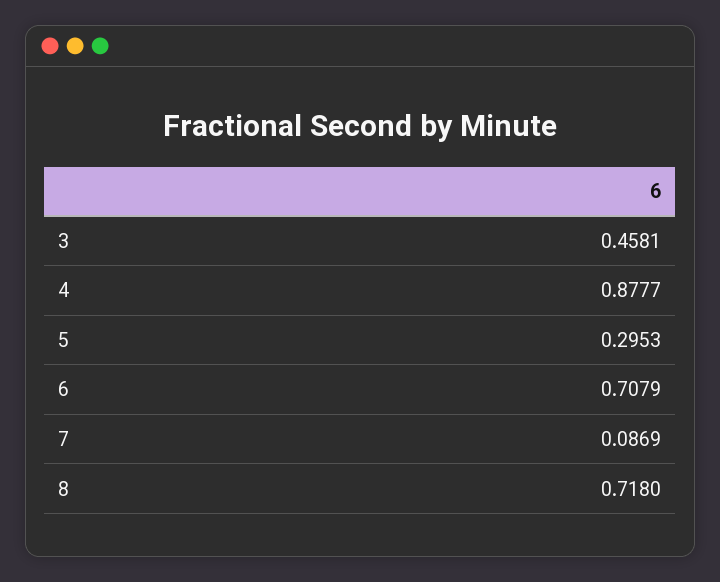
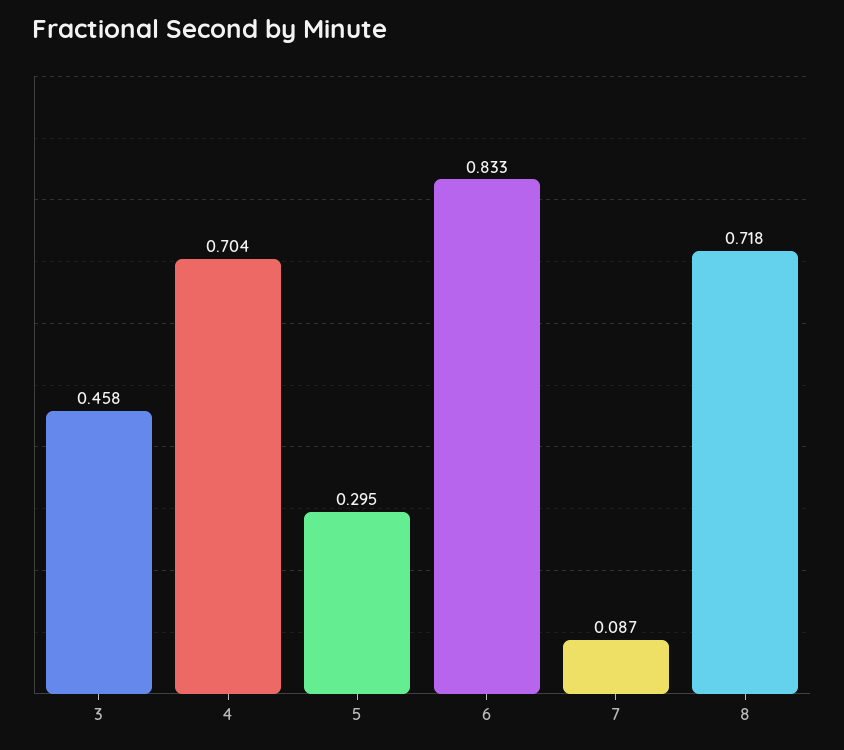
4: 0.8777 -> 0.704
6: 0.7079 -> 0.833

